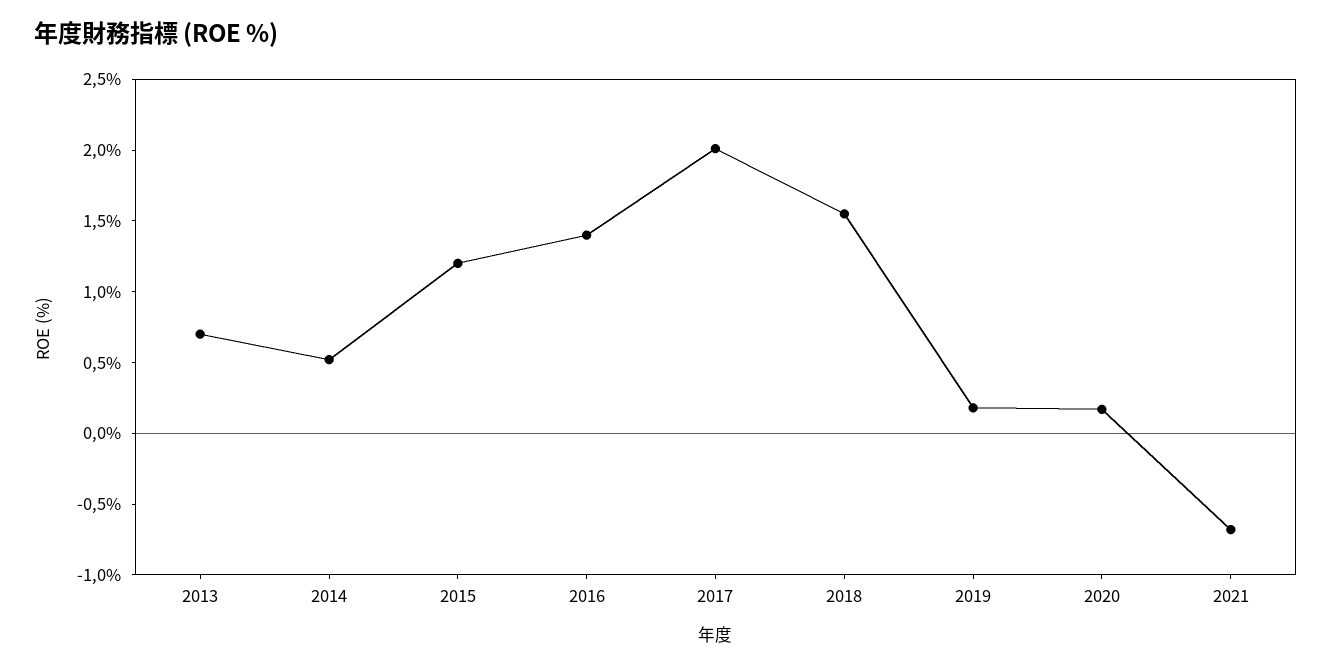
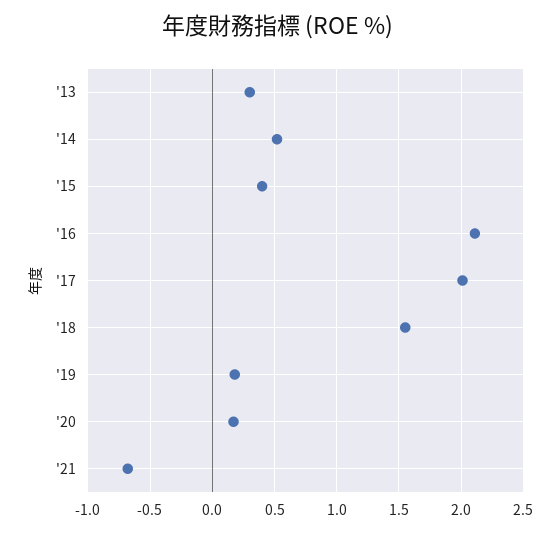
2013: 0.7 -> 0.3
2015: 1.2 -> 0.4
2016: 1.4 -> 2.1

